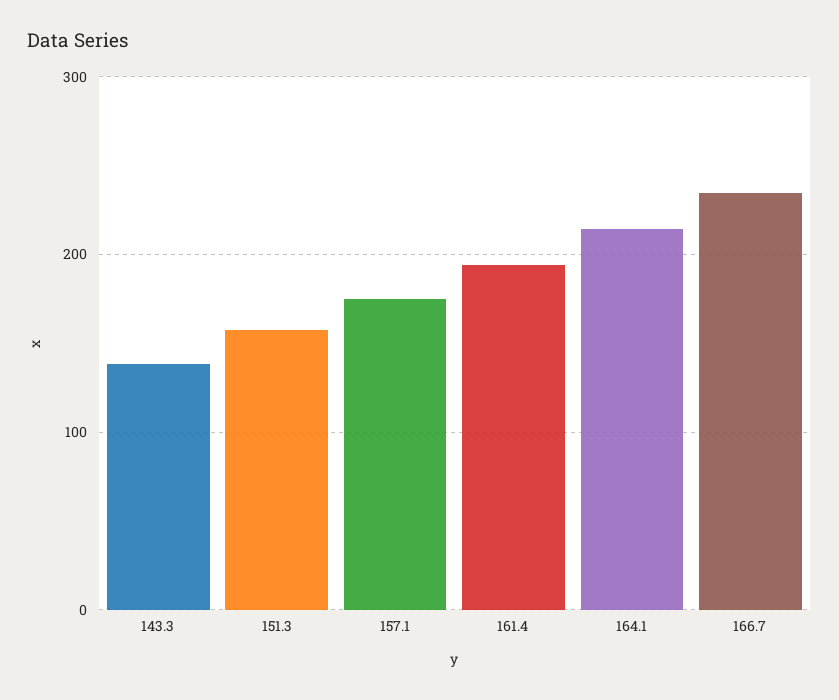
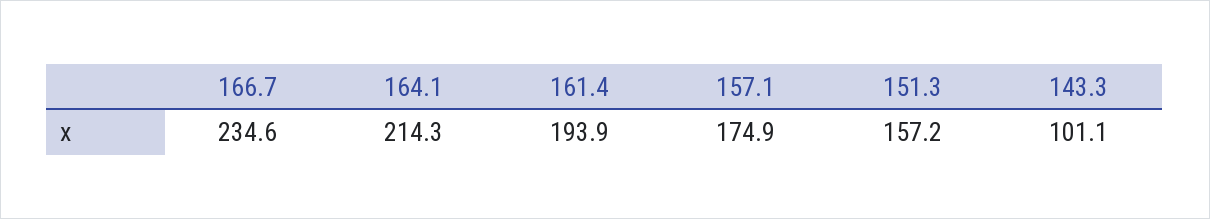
143.3: 140 -> 101.1

